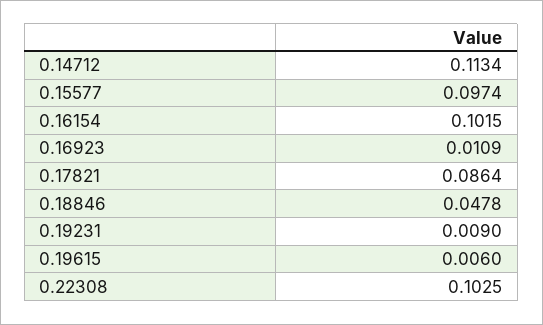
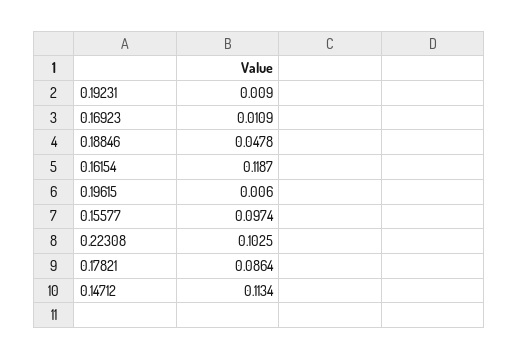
0.16154: 0.1015 -> 0.1187

